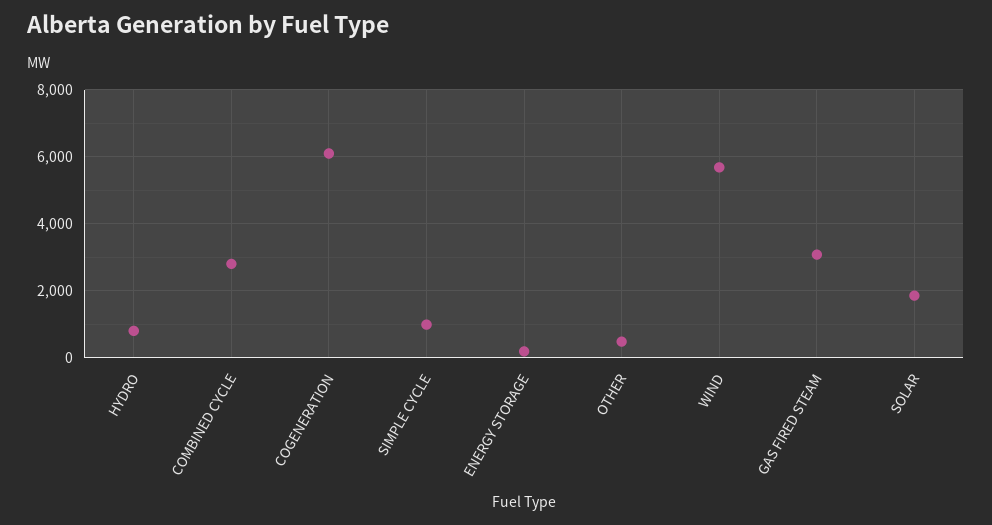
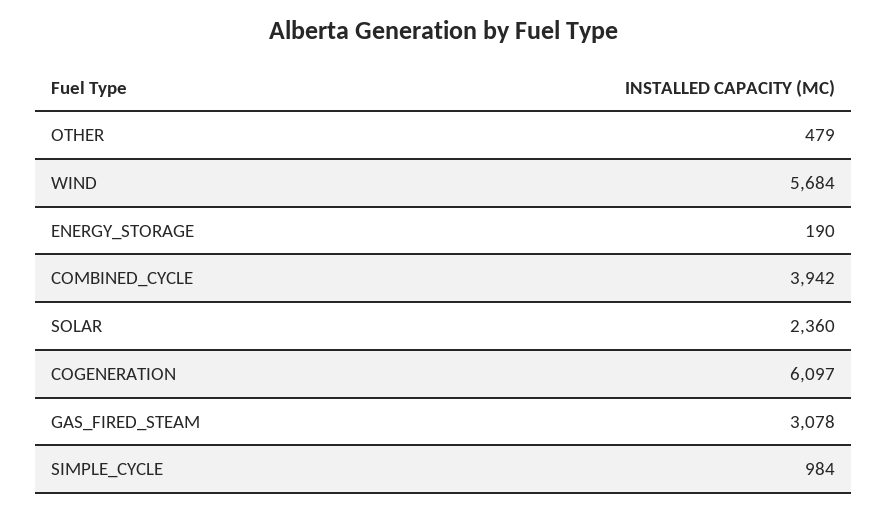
HYDRO: 800 -> none
COMBINED CYCLE: 2800 -> 3942
SOLAR: 1800 -> 2360

